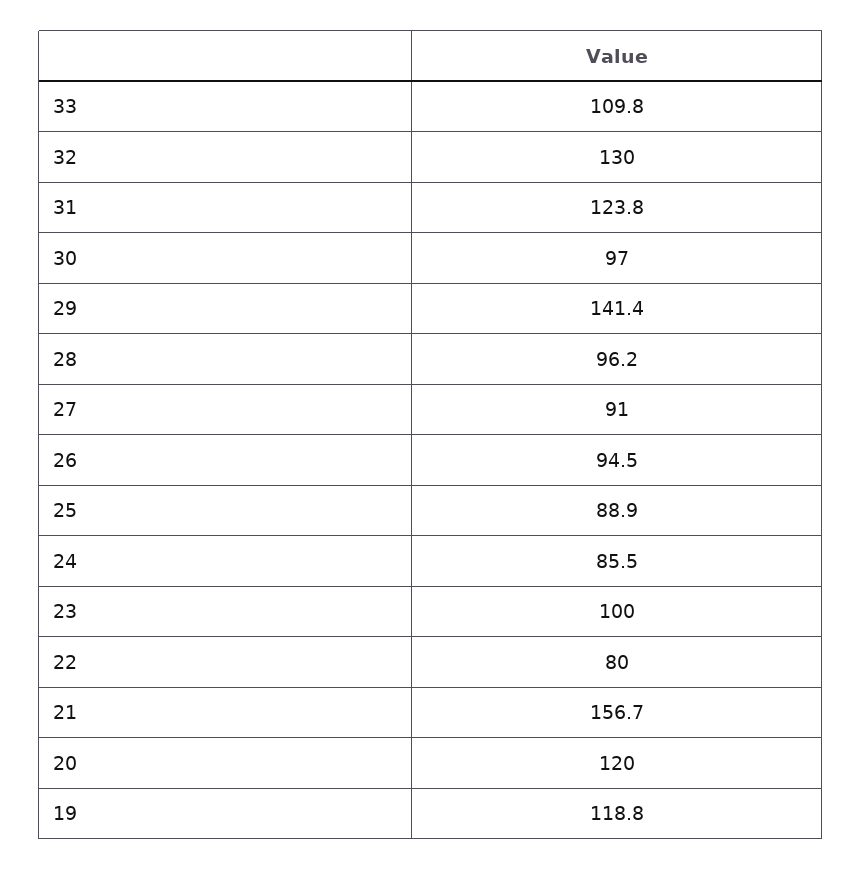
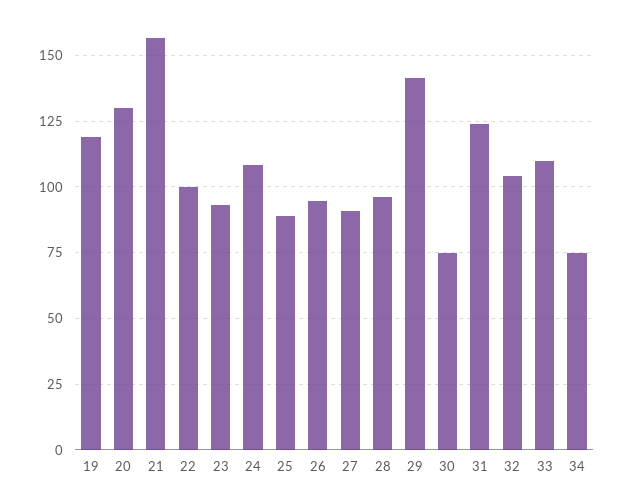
32: 130 -> 105
30: 97 -> 75
24: 85.5 -> 107.5
23: 100 -> 92.5
22: 80 -> 100
20: 120 -> 130
34: none -> 75

